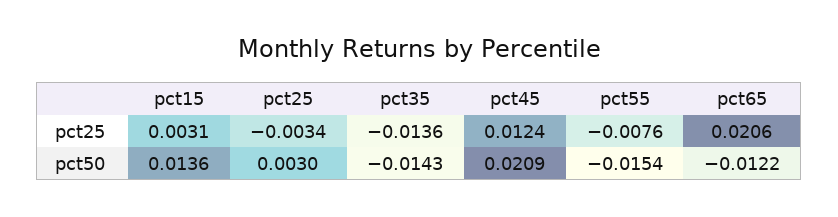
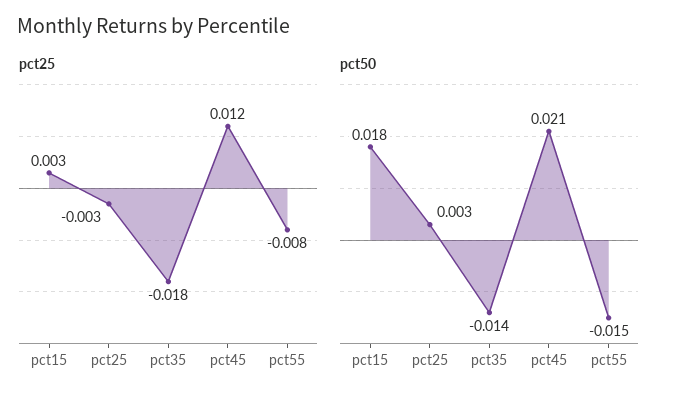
pct25, pct35: -0.0136 -> -0.018
pct25, pct65: 0.0206 -> none
pct50, pct15: 0.0136 -> 0.018
pct50, pct65: -0.0122 -> none

